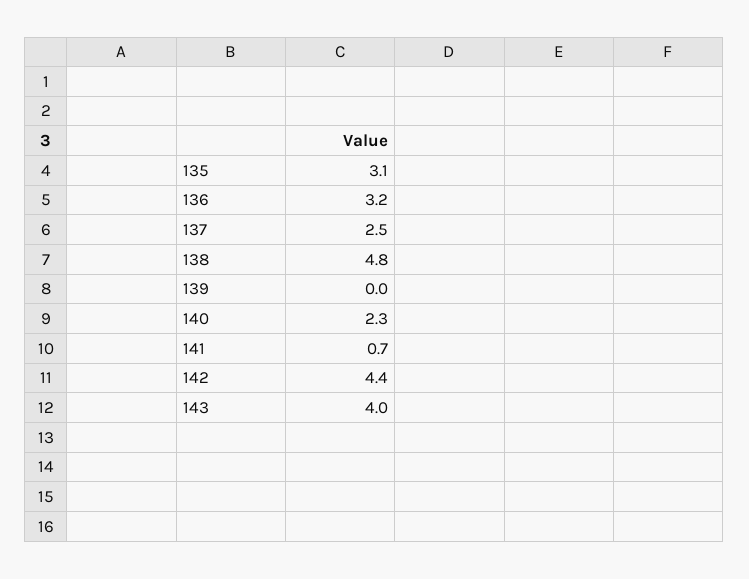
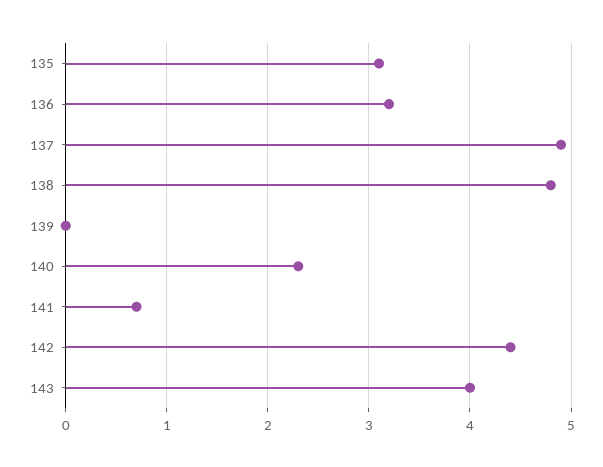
137: 2.5 -> 4.9

